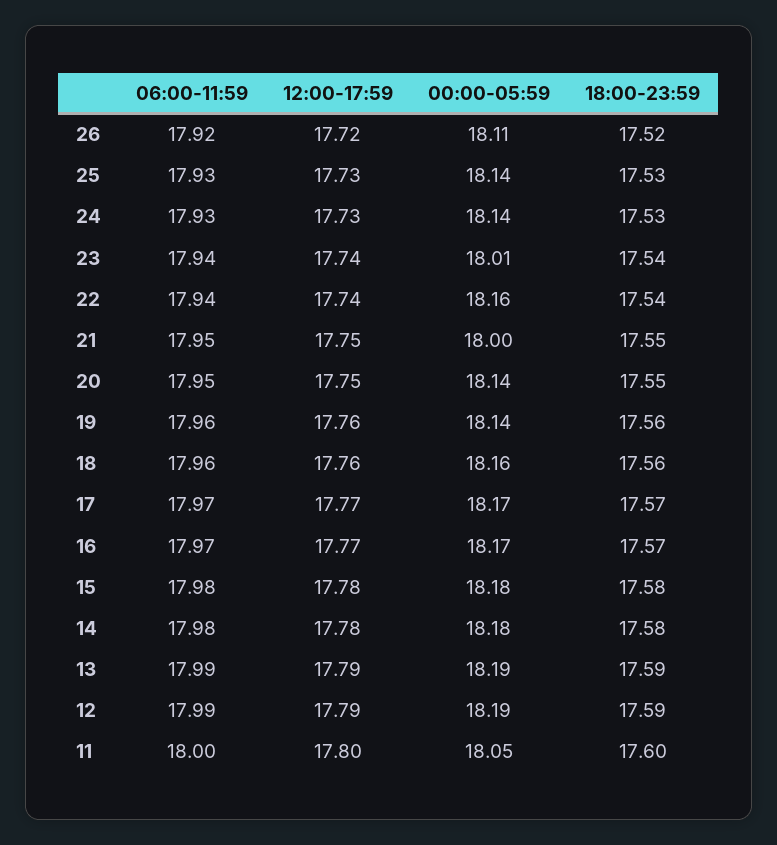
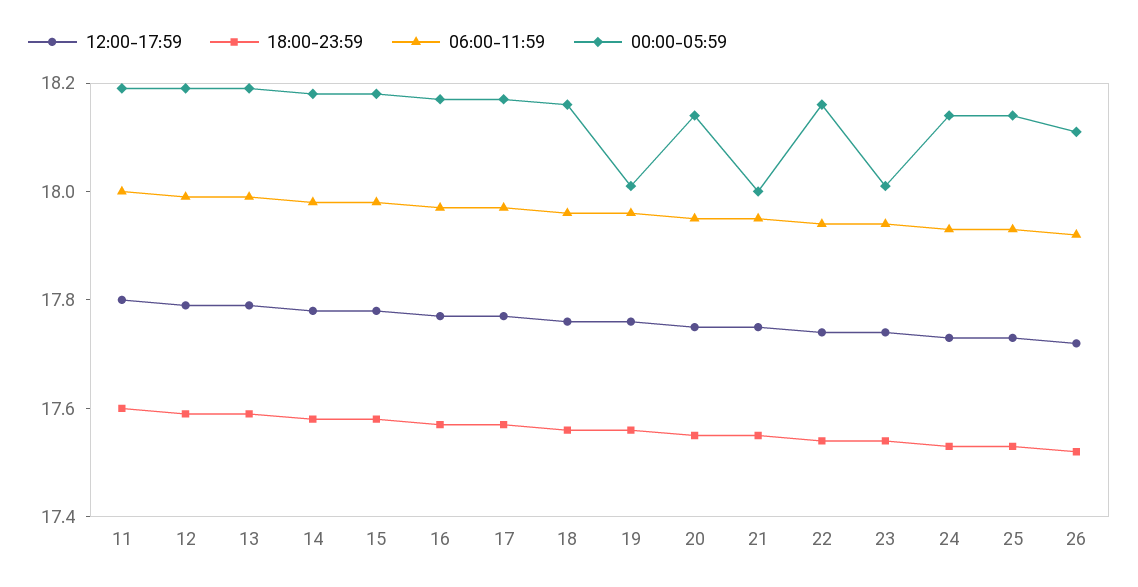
00:00-05:59, 19: 18.14 -> 18
00:00-05:59, 11: 18.05 -> 18.2

